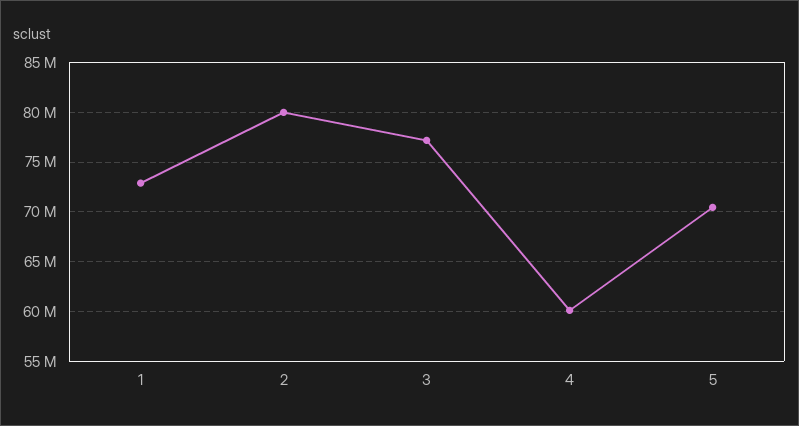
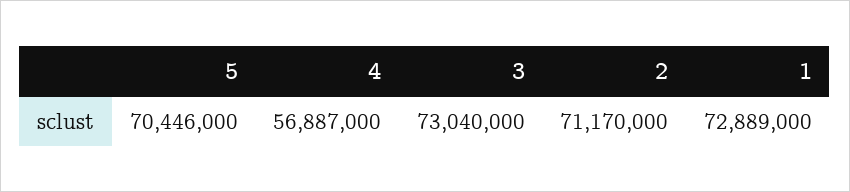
2: 80000000 -> 71170000
3: 77000000 -> 73040000
4: 60000000 -> 56887000

